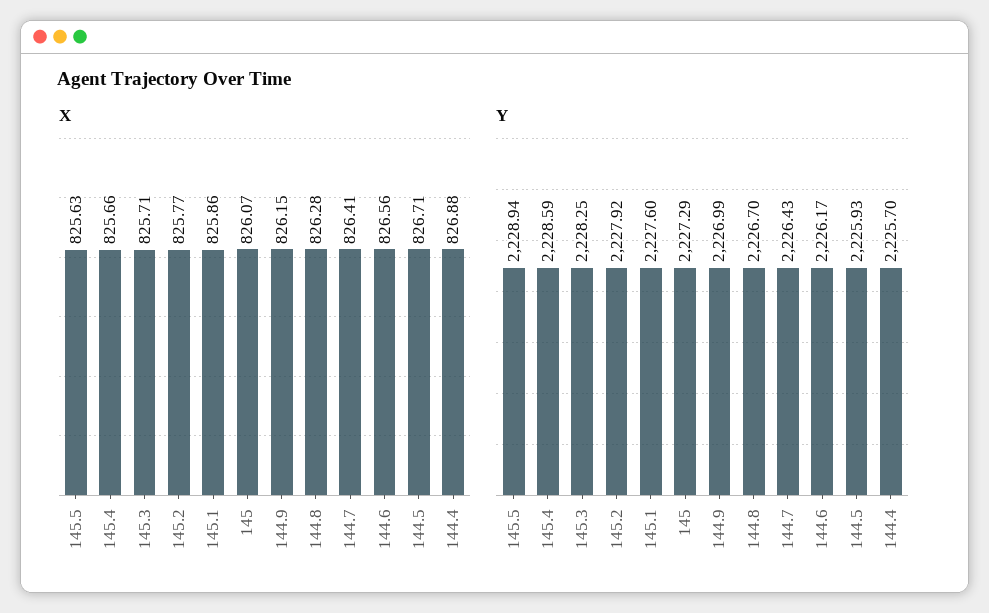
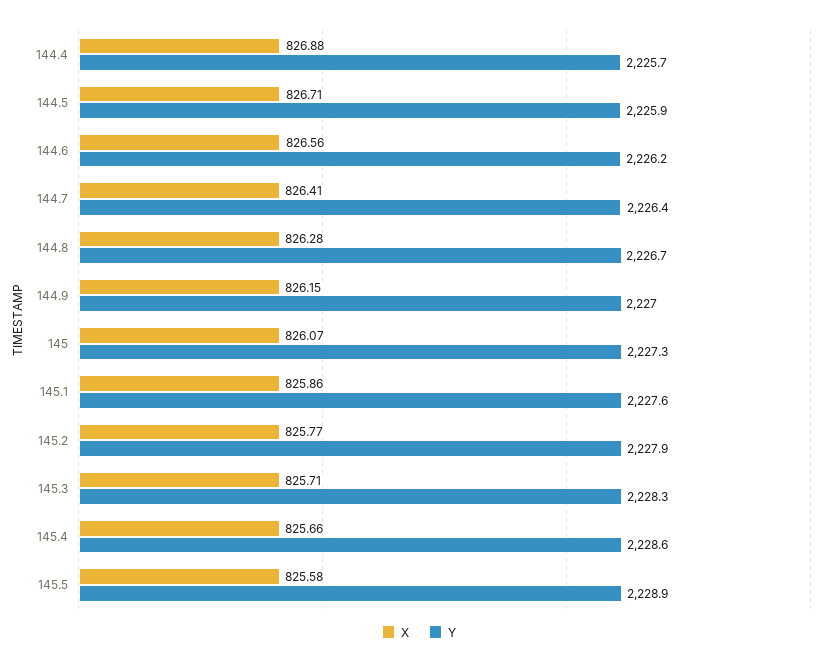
X, 145.5: 825.63 -> 825.58

